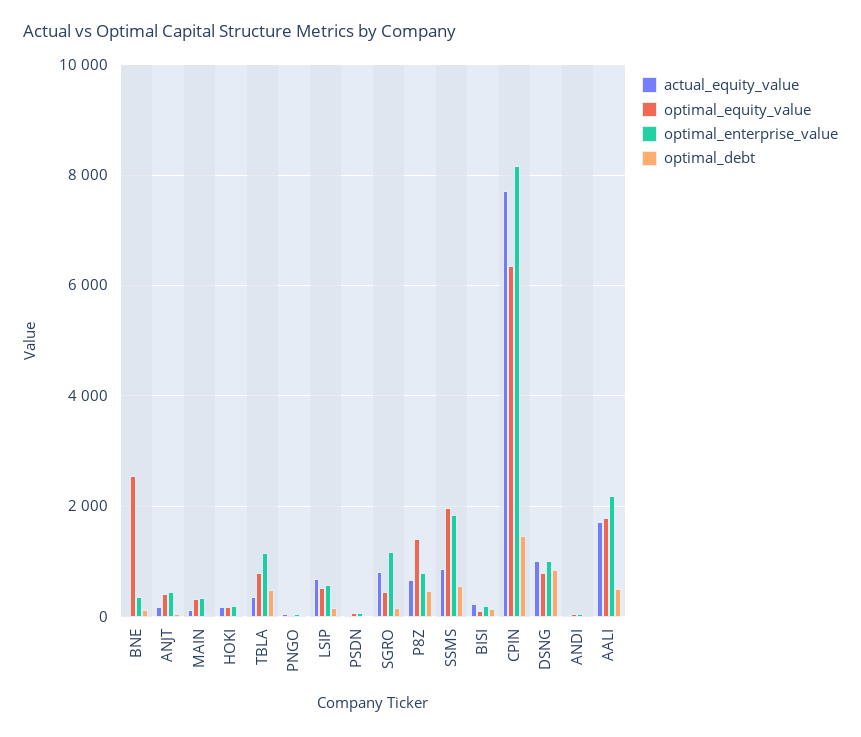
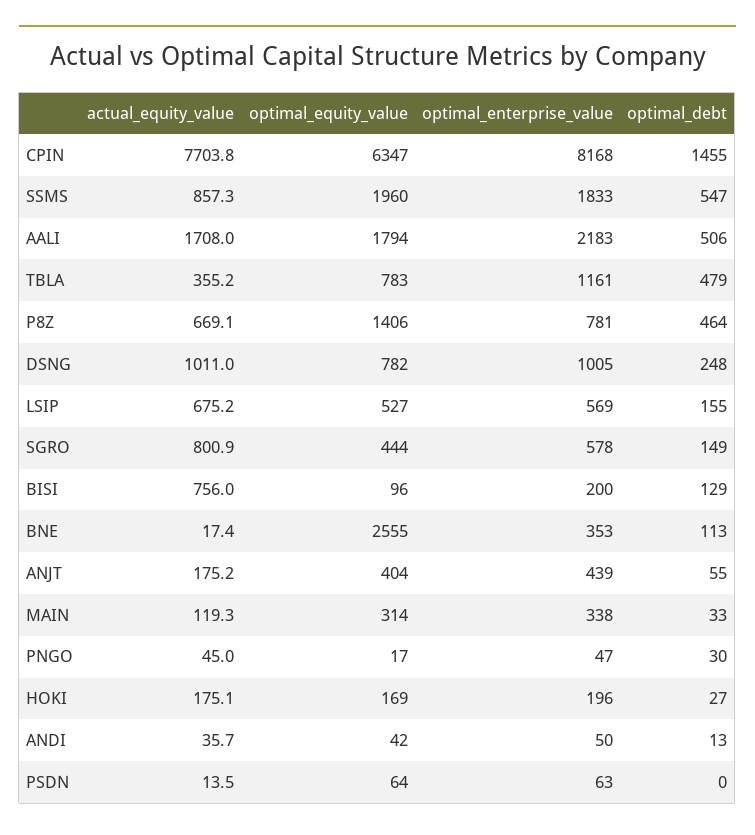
optimal_enterprise_value, SGRO: 1200 -> 578
actual_equity_value, BISI: 200 -> 756
optimal_debt, DSNG: 800 -> 248

